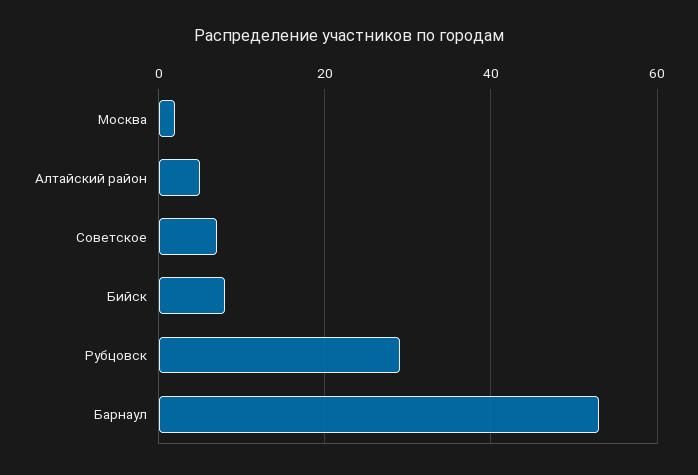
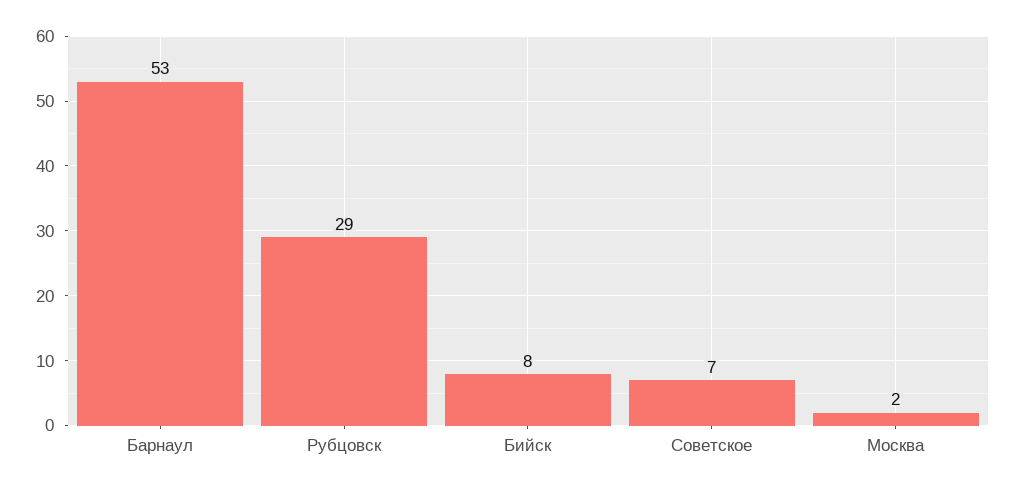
Алтайский район: 5 -> none

